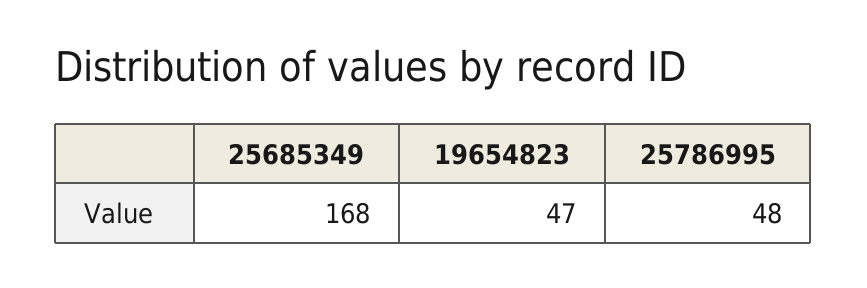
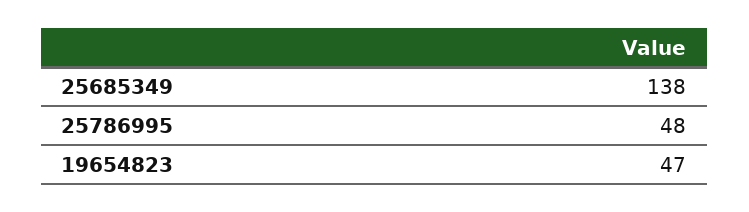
25685349: 168 -> 138

